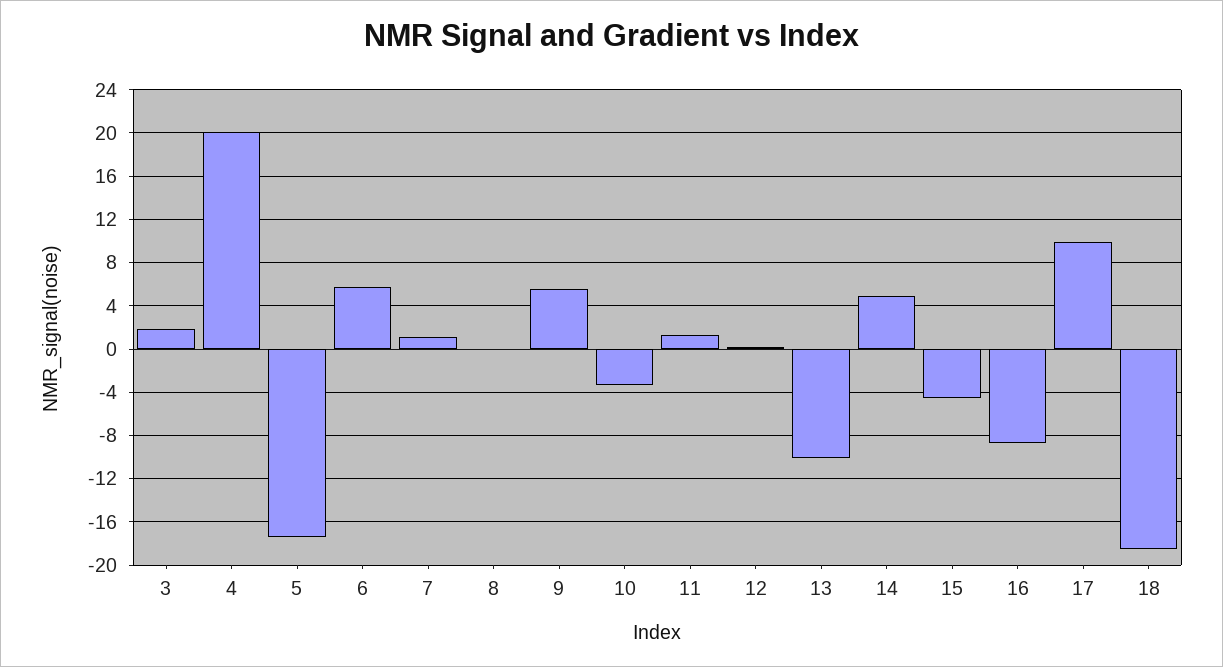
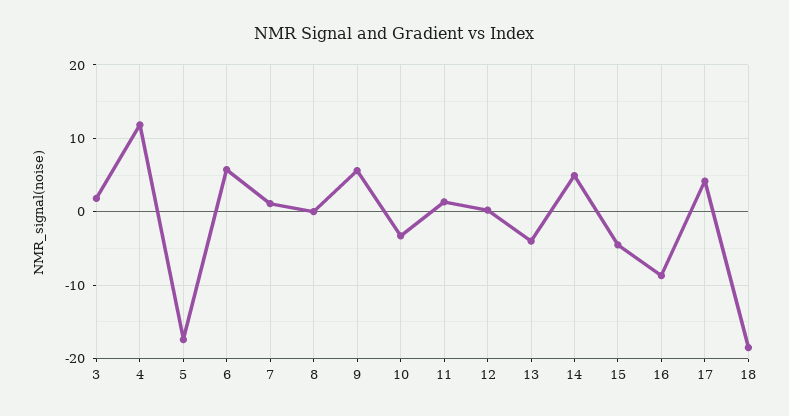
4: 20 -> 12
13: -10 -> -4
17: 10 -> 4

